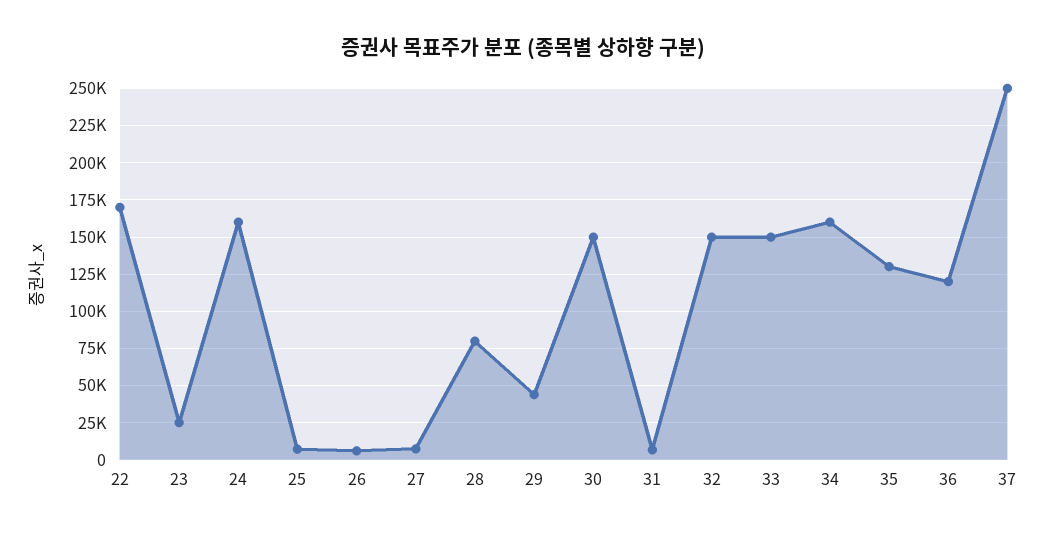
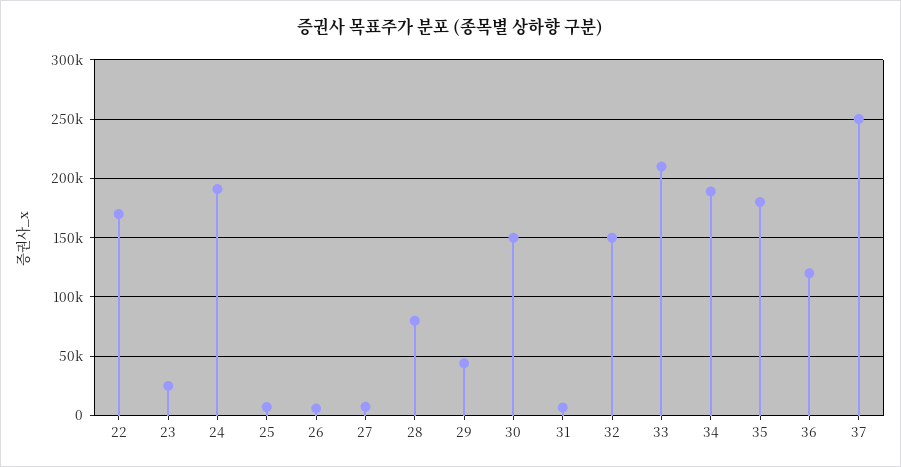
24: 160000 -> 190000
33: 150000 -> 210000
34: 160000 -> 190000
35: 130000 -> 180000

